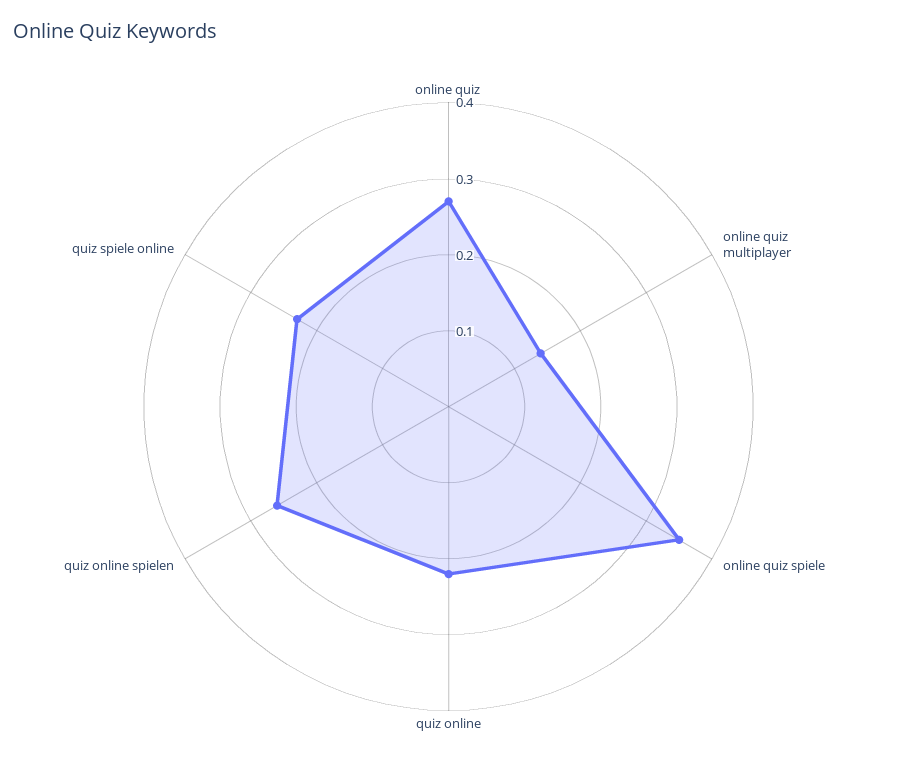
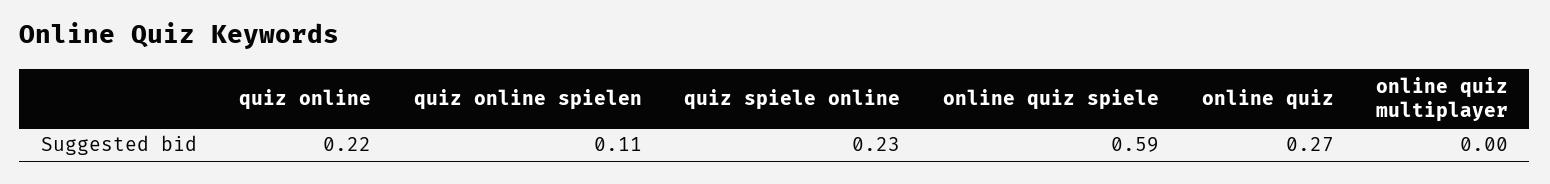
online quiz multiplayer: 0.15 -> 0
online quiz spiele: 0.35 -> 0.59
quiz online spielen: 0.25 -> 0.11

